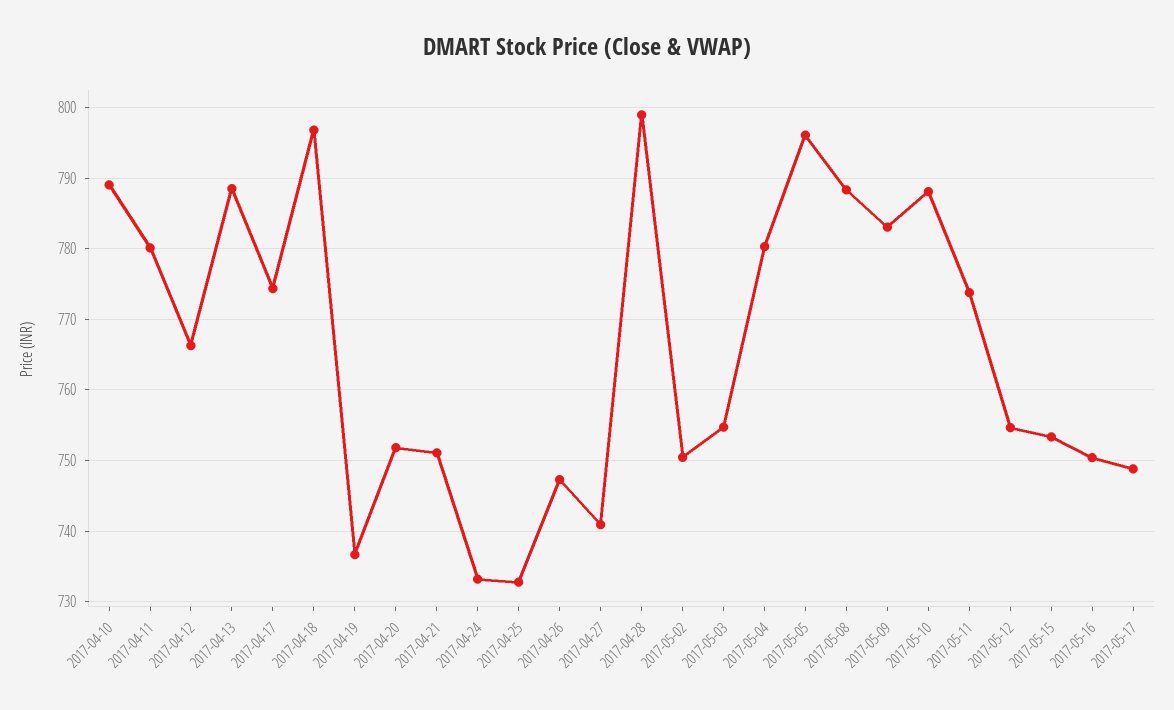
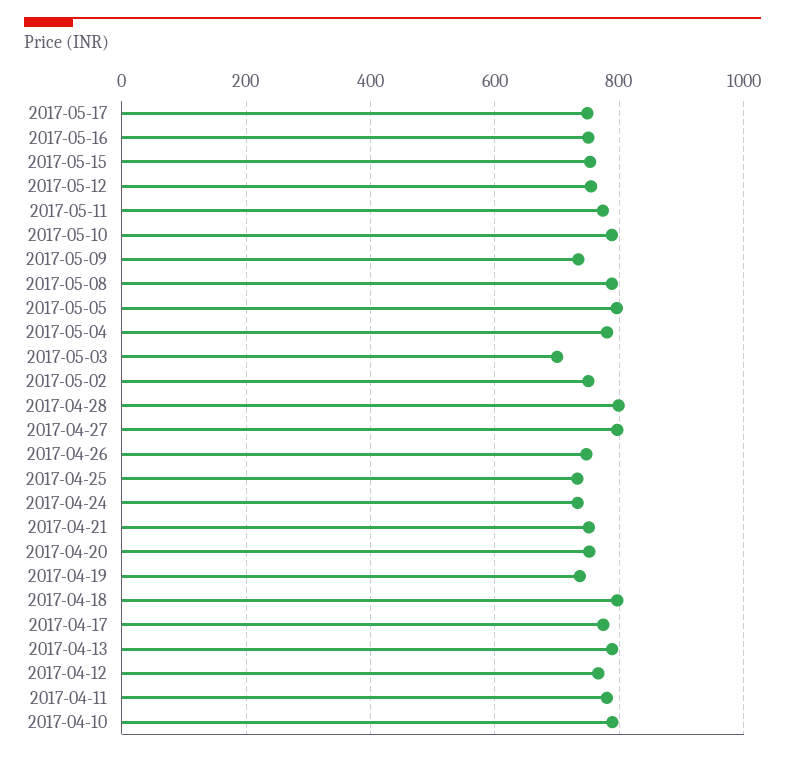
2017-04-27: 741 -> 800
2017-05-03: 755 -> 700
2017-05-09: 783 -> 740

